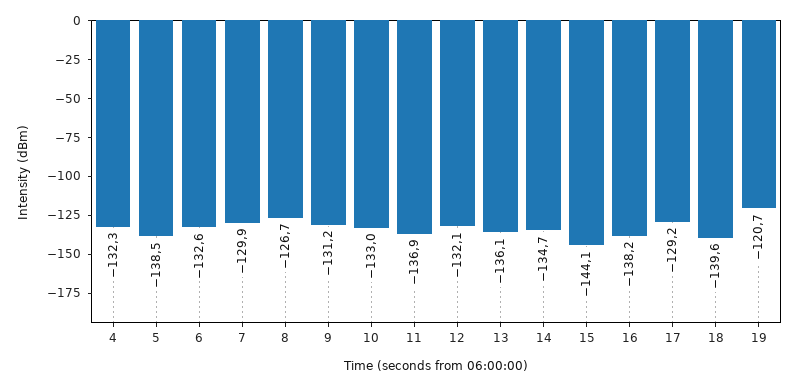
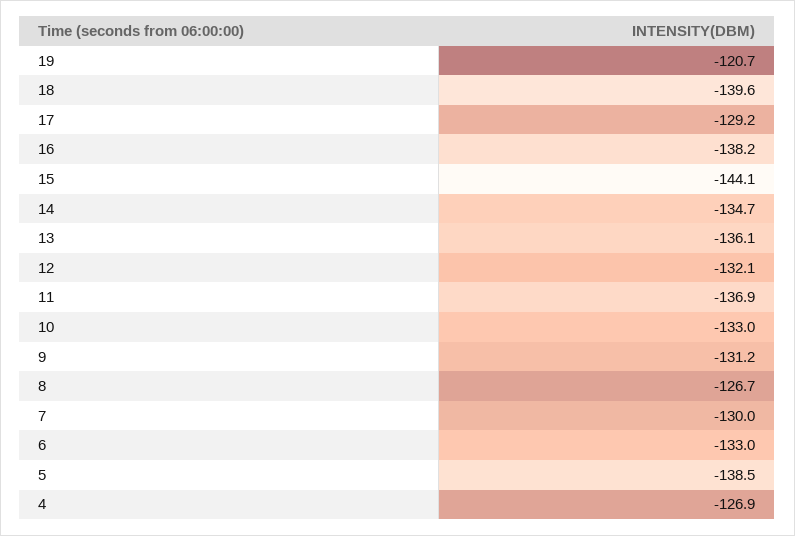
4: -132.3 -> -126.9
6: -132.6 -> -133
7: -129.9 -> -130

